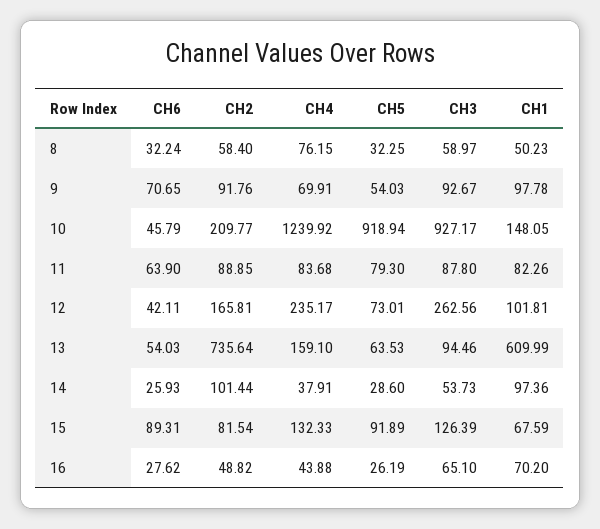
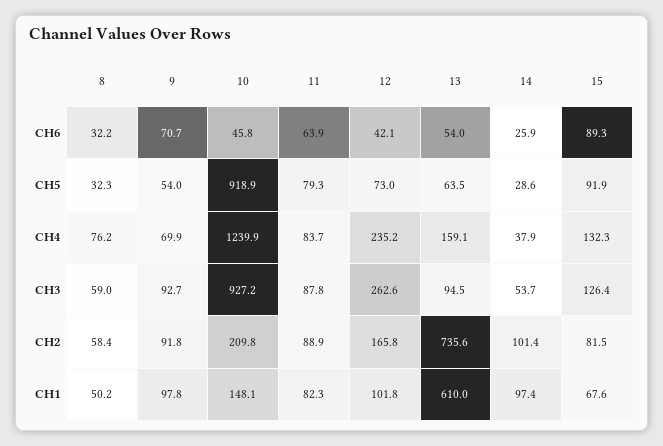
CH6, 16: 27.62 -> none
CH2, 16: 48.82 -> none
CH4, 16: 43.88 -> none
CH5, 16: 26.19 -> none
CH3, 16: 65.1 -> none
CH1, 16: 70.2 -> none

